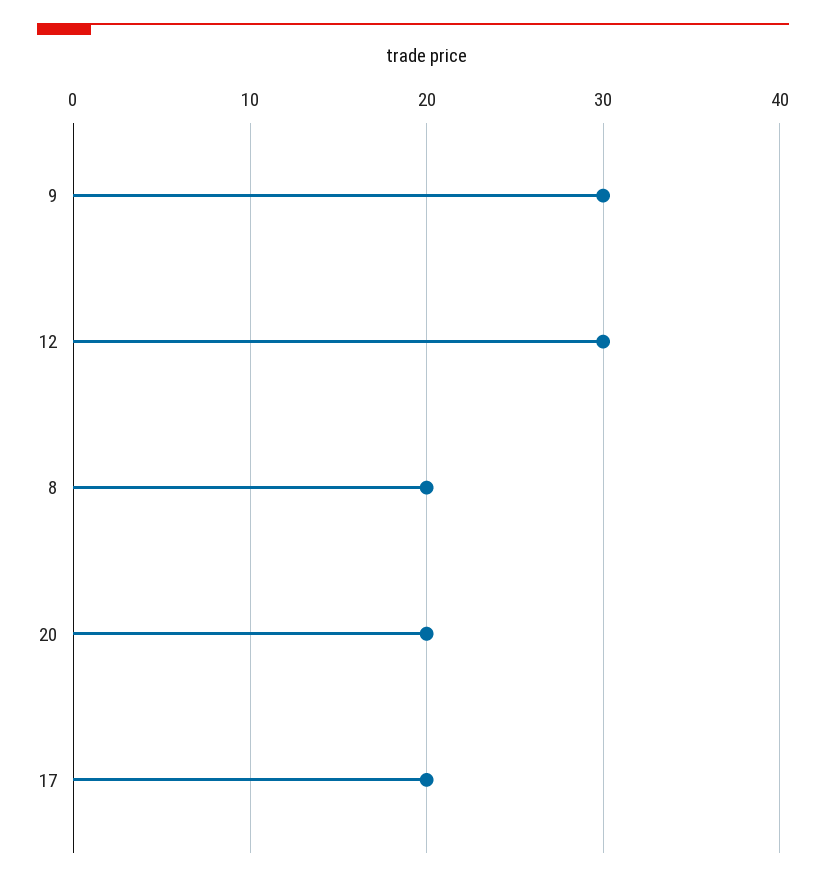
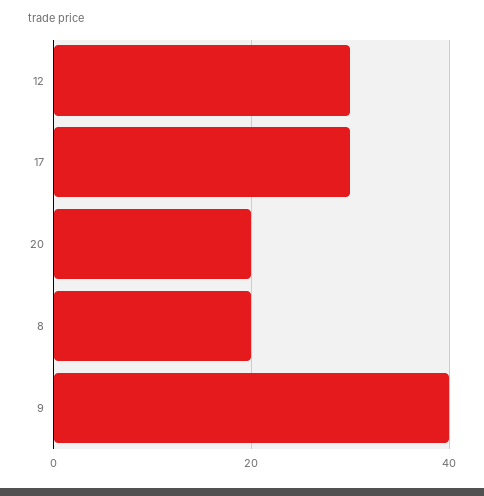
9: 30 -> 40
17: 20 -> 30

